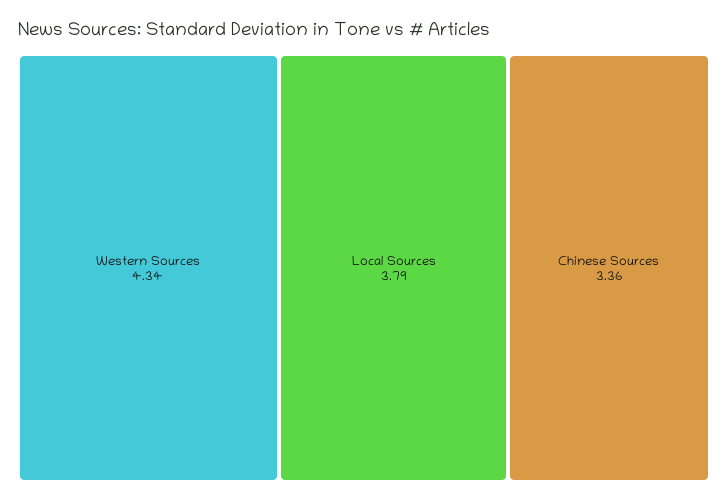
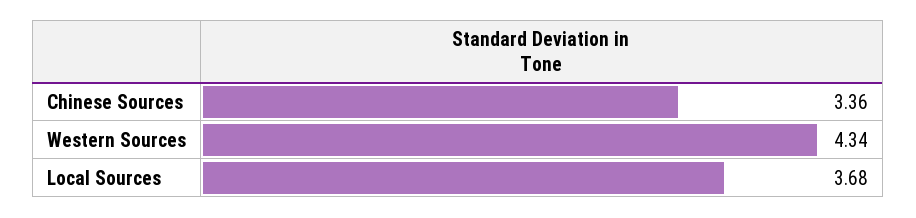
Local Sources: 3.79 -> 3.68

